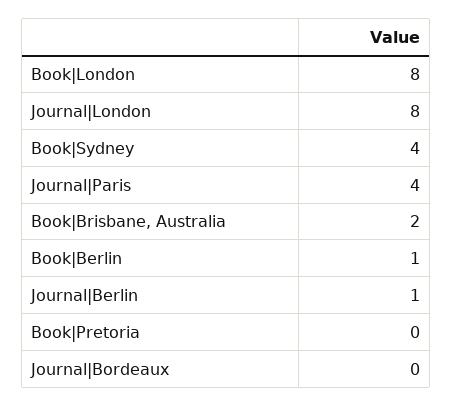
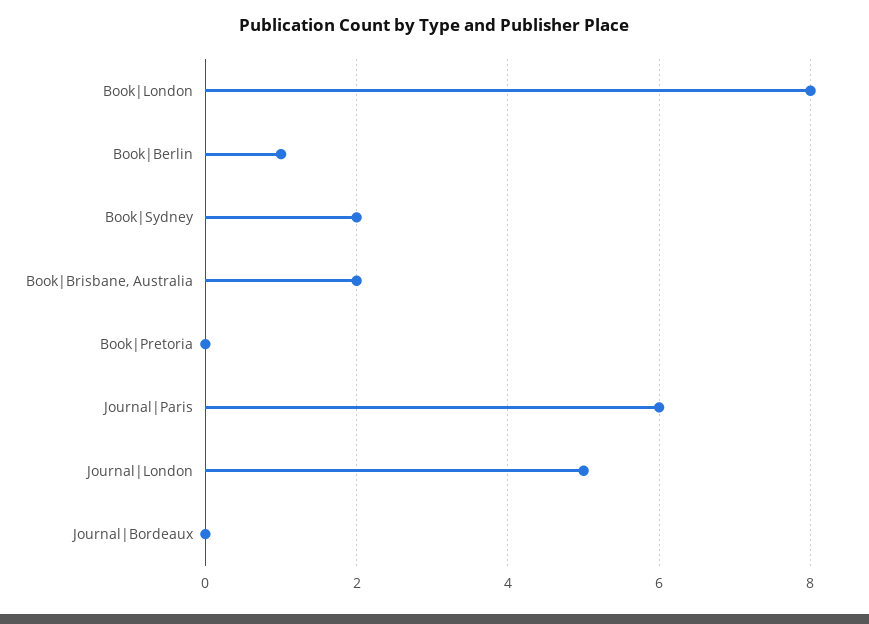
Journal|London: 8 -> 5
Book|Sydney: 4 -> 2
Journal|Paris: 4 -> 6
Journal|Berlin: 1 -> none

